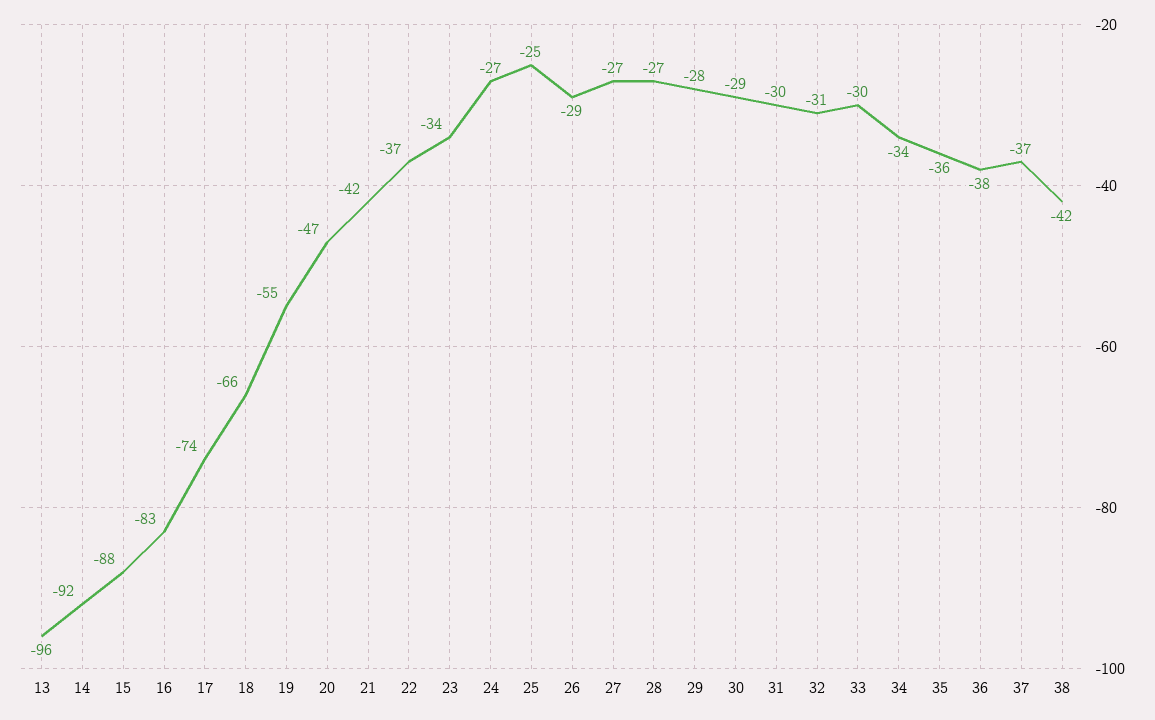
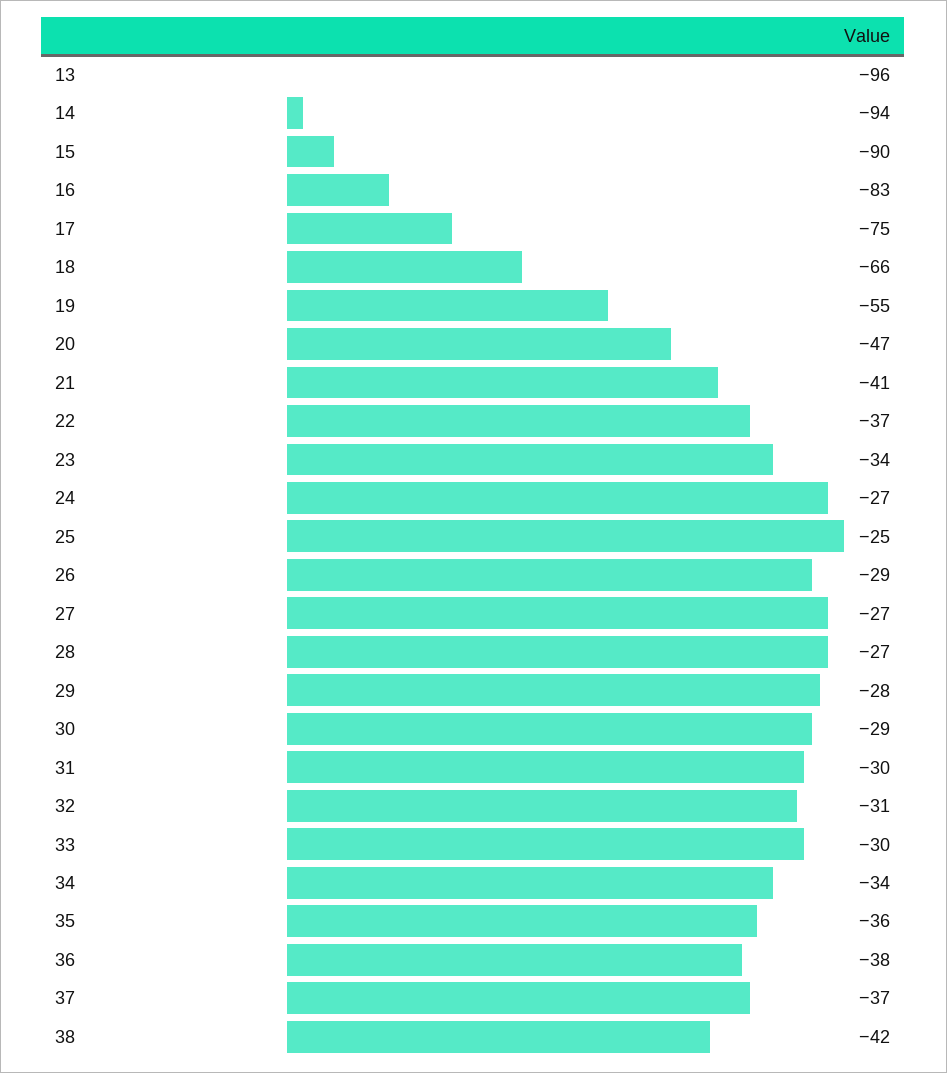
14: -92 -> -94
15: -88 -> -90
17: -74 -> -75
21: -42 -> -41

